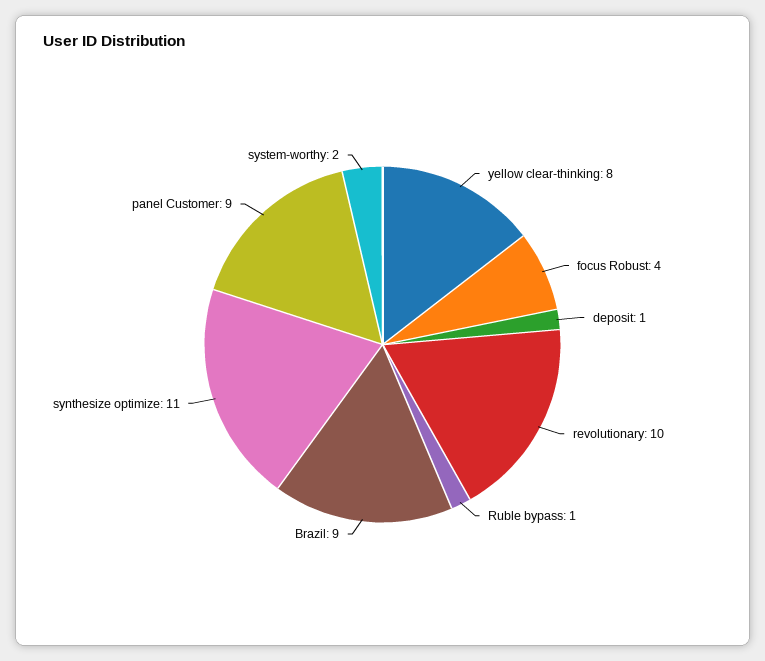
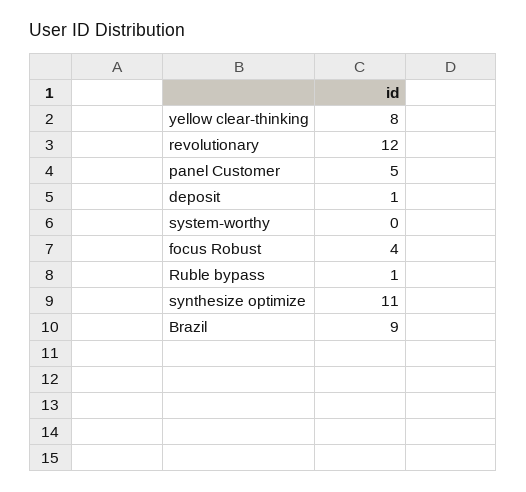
revolutionary: 10 -> 12
panel Customer: 9 -> 5
system-worthy: 2 -> 0

